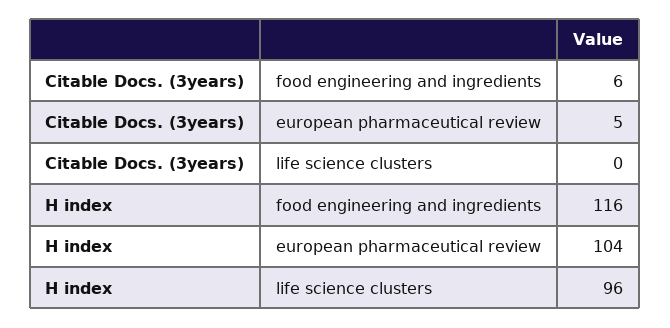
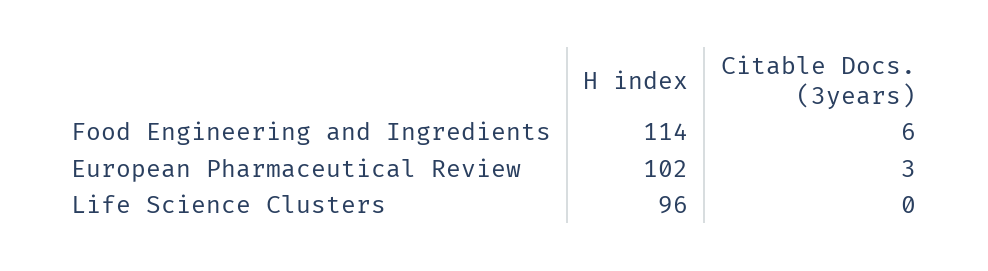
Citable Docs. (3years), european pharmaceutical review: 5 -> 3
H index, food engineering and ingredients: 116 -> 114
H index, european pharmaceutical review: 104 -> 102

